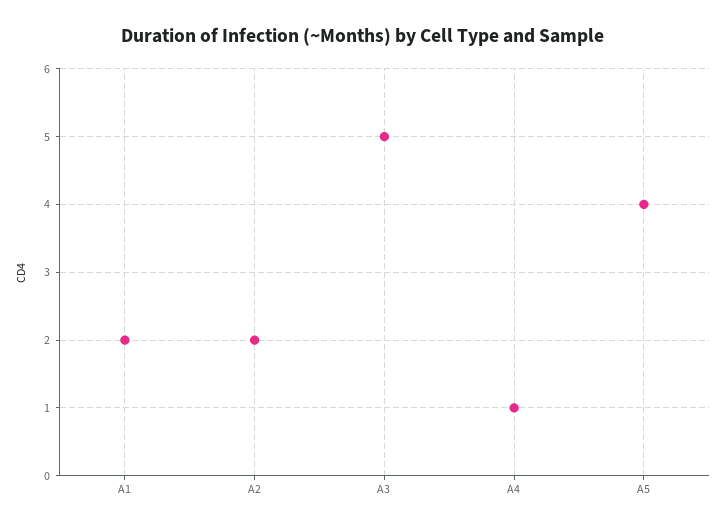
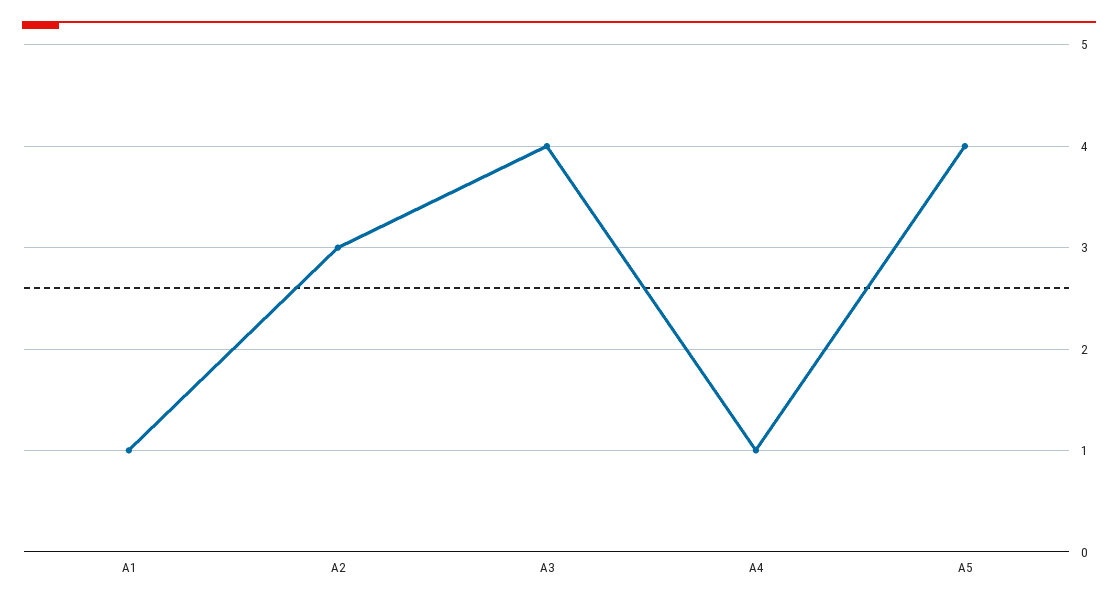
A1: 2 -> 1
A2: 2 -> 3
A3: 5 -> 4

